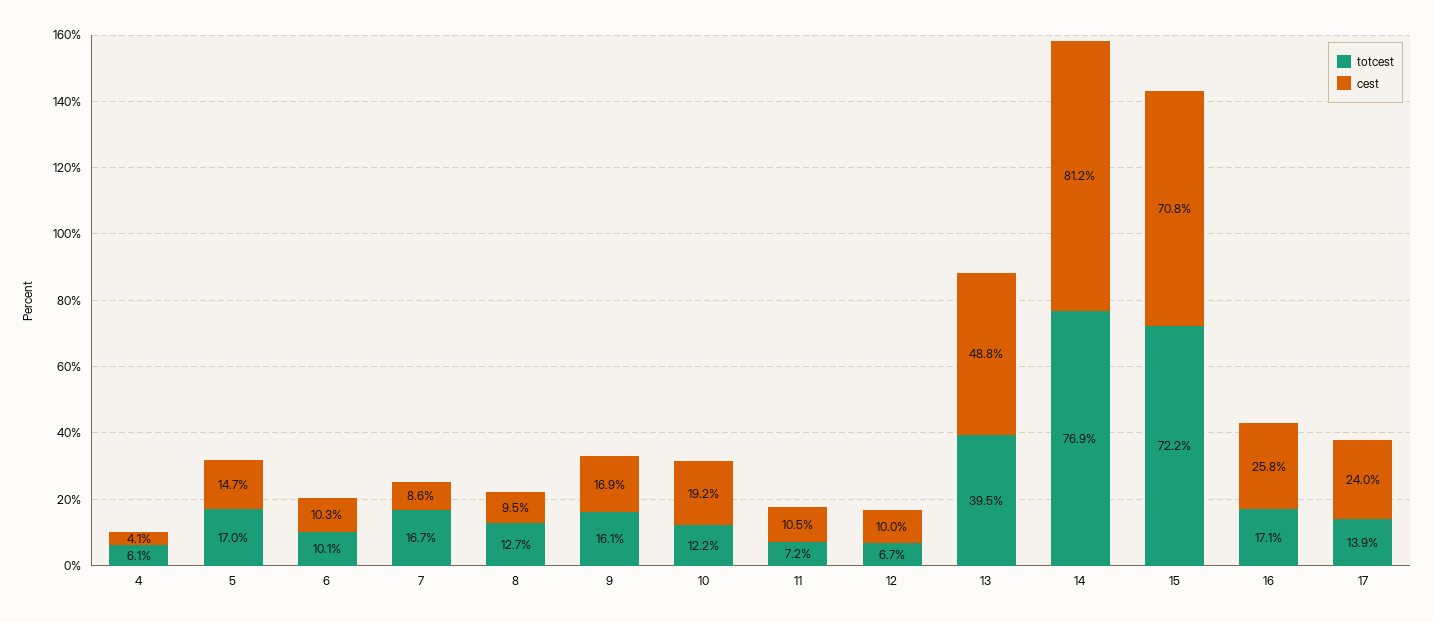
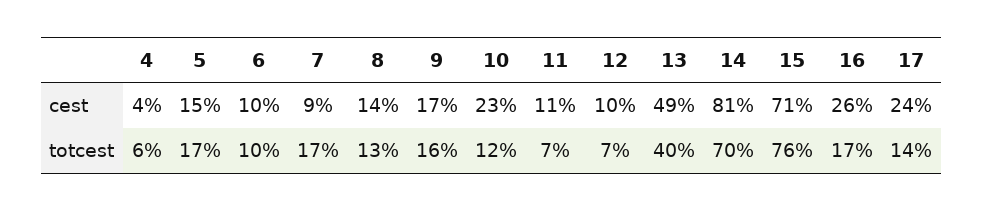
cest, 8: 9.5 -> 14
cest, 10: 19.2 -> 23
totcest, 14: 76.9 -> 70
totcest, 15: 72.2 -> 76

